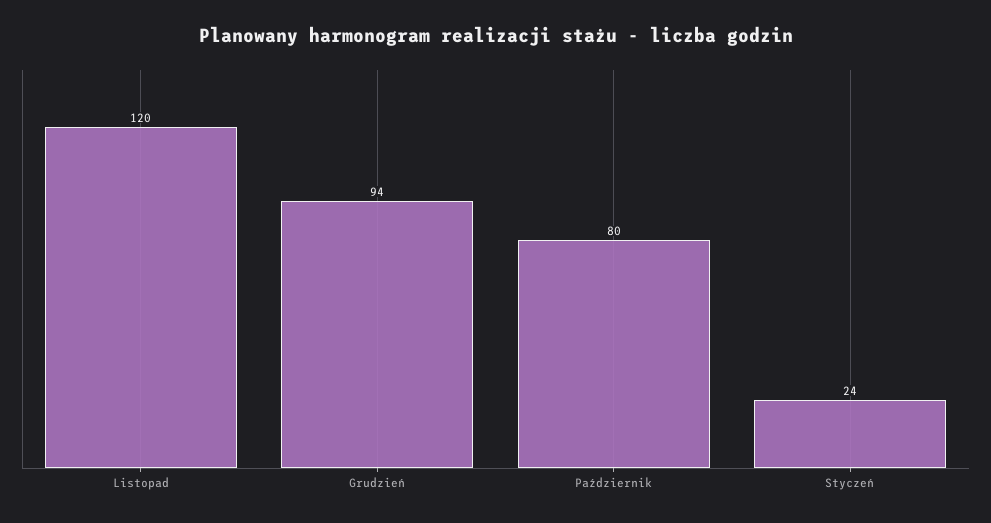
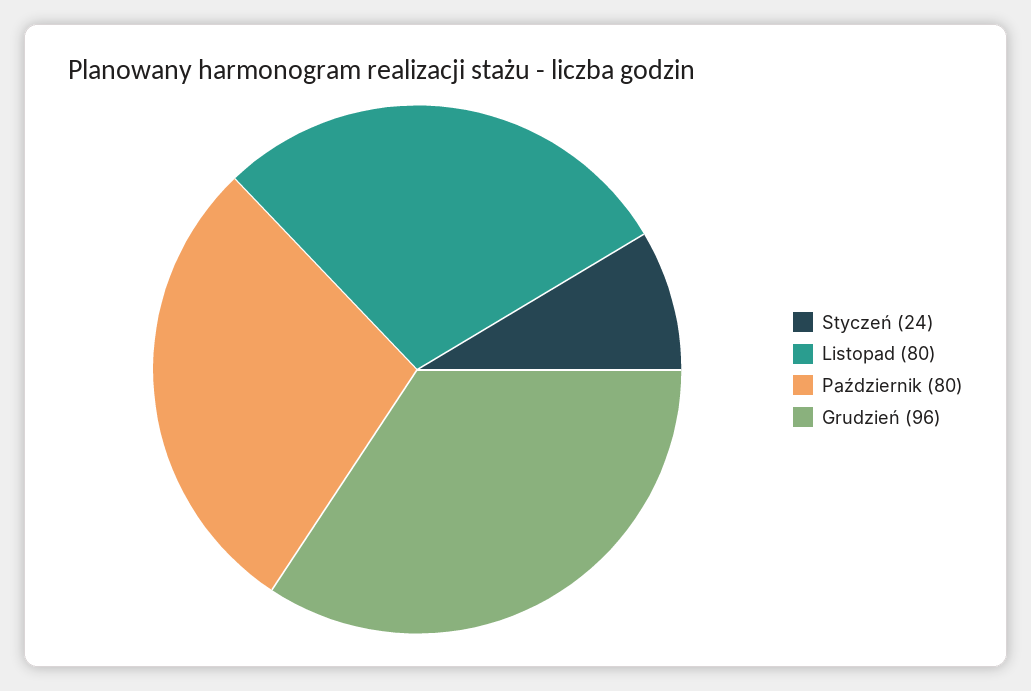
Listopad: 120 -> 80
Grudzień: 94 -> 96

